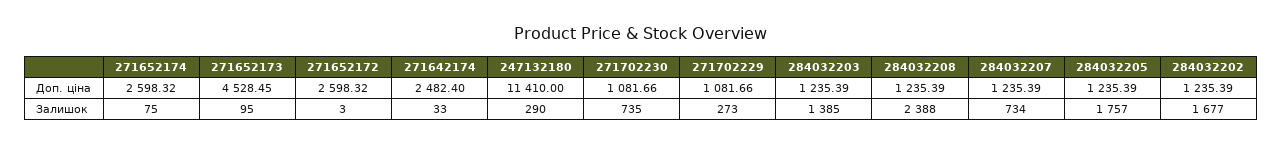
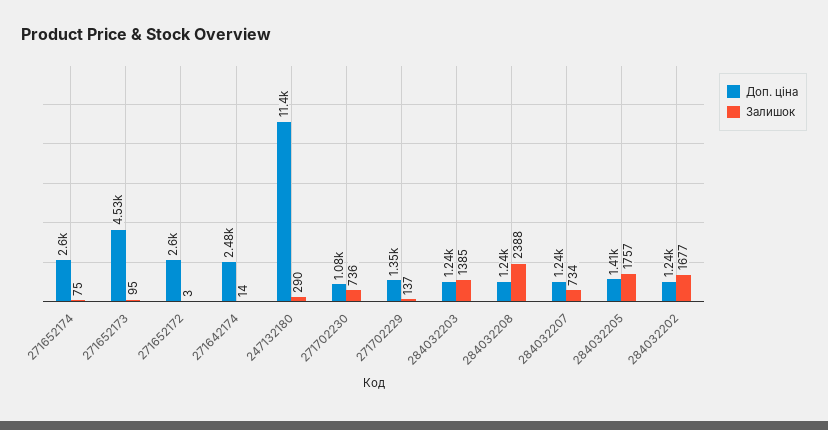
Доп. ціна, 271702229: 1081.66 -> 1350
Доп. ціна, 284032205: 1235.39 -> 1410
Залишок, 271642174: 33 -> 14
Залишок, 271702230: 735 -> 736
Залишок, 271702229: 273 -> 137

